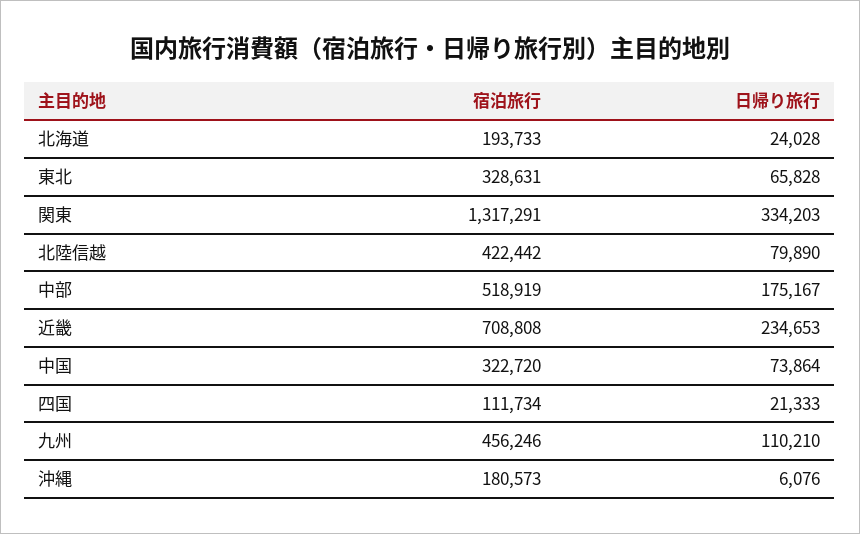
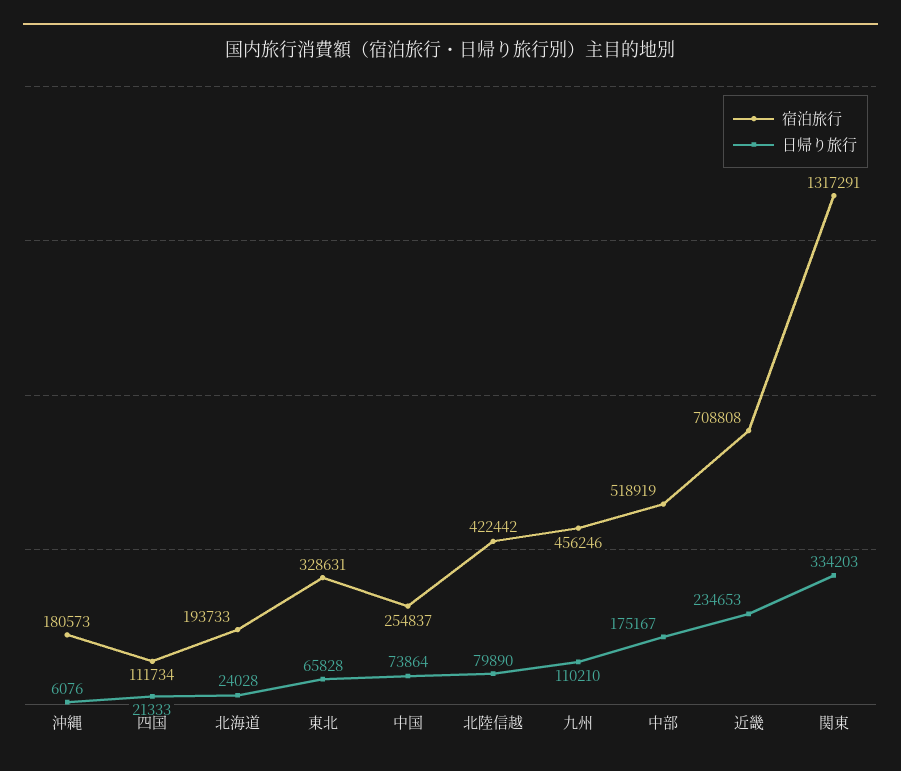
宿泊旅行, 中国: 322720 -> 254837

